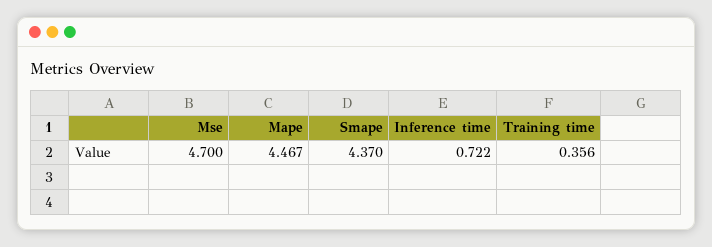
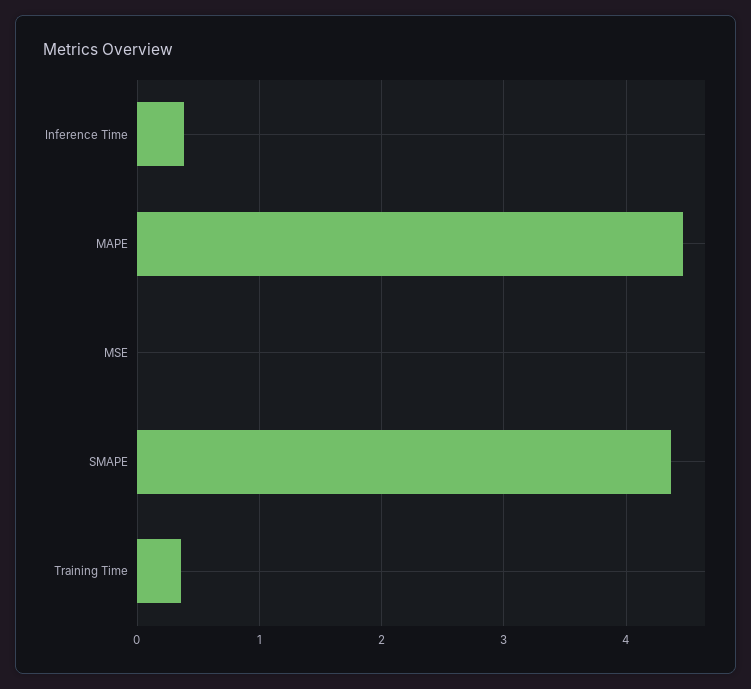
Mse: 4.7 -> 0
Inference time: 0.722 -> 0.4

